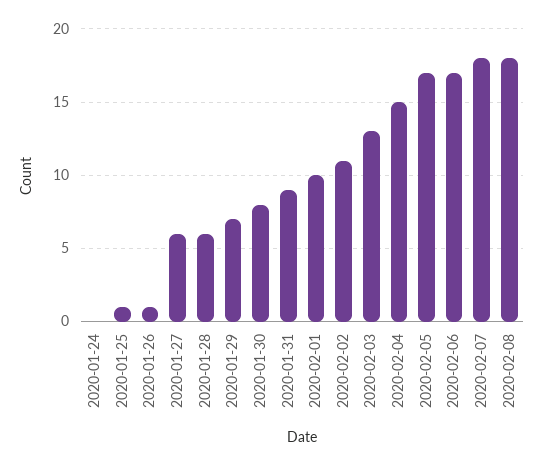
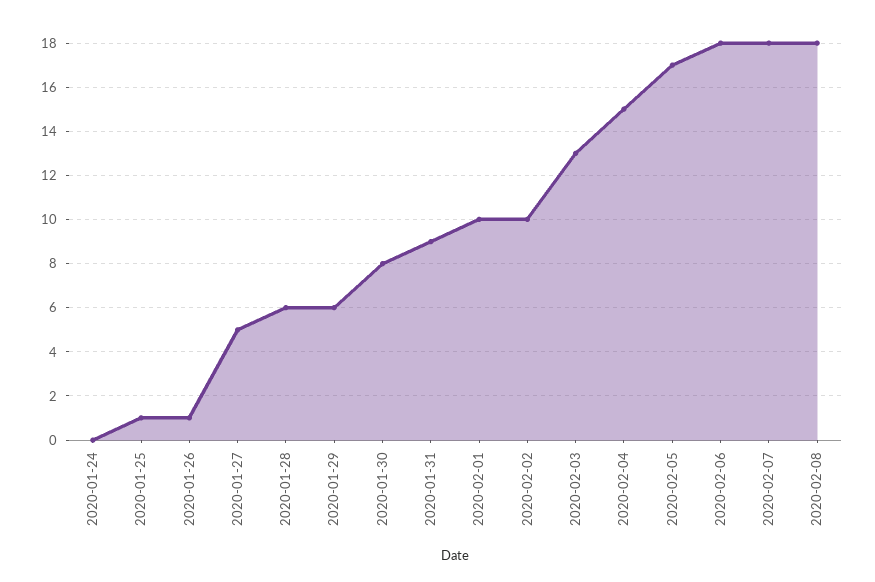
2020-01-27: 6 -> 5
2020-01-29: 7 -> 6
2020-02-02: 11 -> 10
2020-02-06: 17 -> 18

